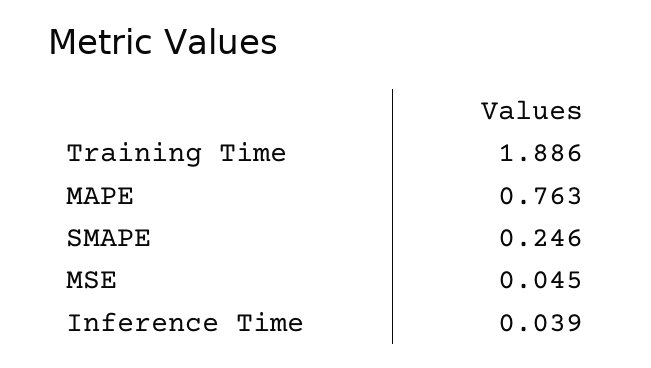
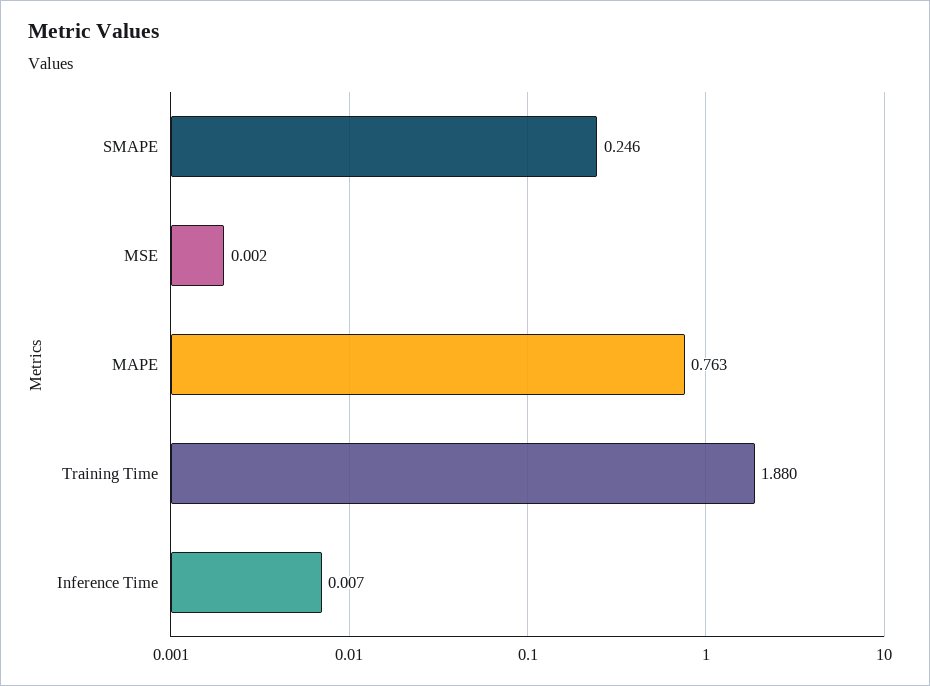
Training Time: 1.886 -> 1.88
MSE: 0.045 -> 0.002
Inference Time: 0.039 -> 0.007

